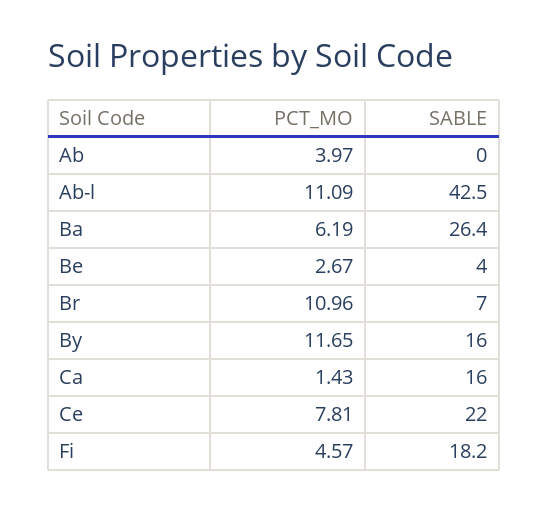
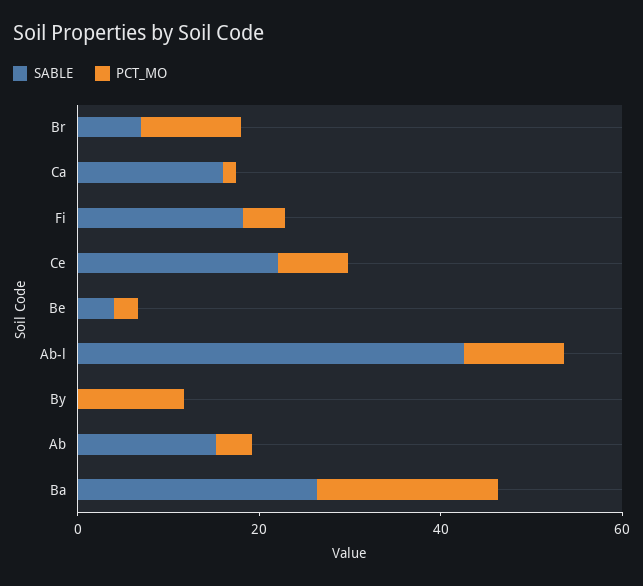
SABLE, Ab: 0 -> 15
PCT_MO, Ba: 6.19 -> 20
SABLE, By: 16 -> 0

